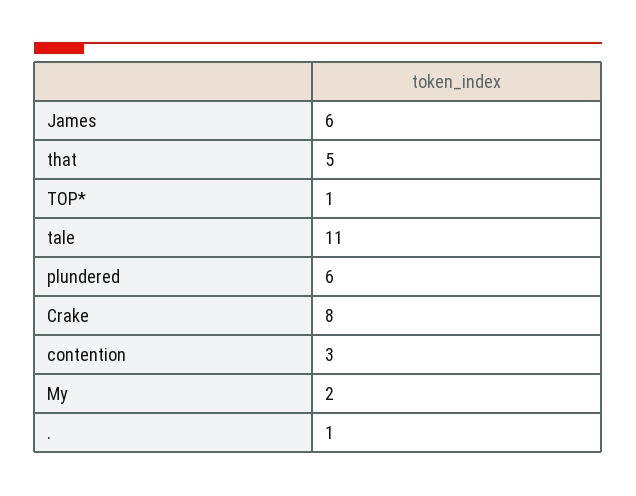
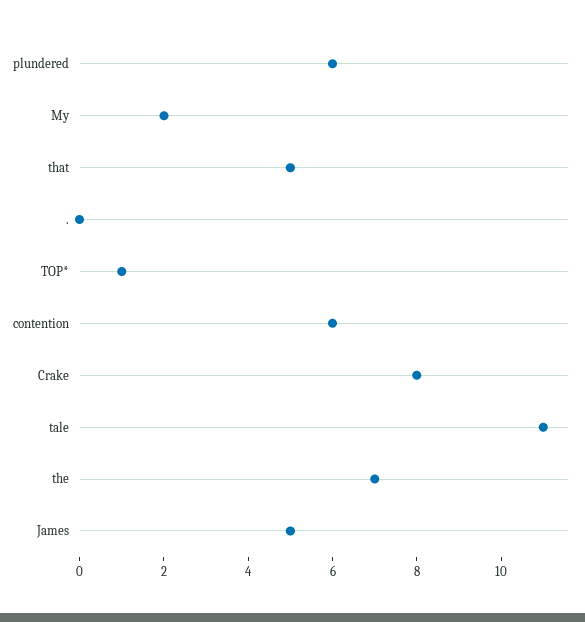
James: 6 -> 5
contention: 3 -> 6
.: 1 -> 0
the: none -> 7

